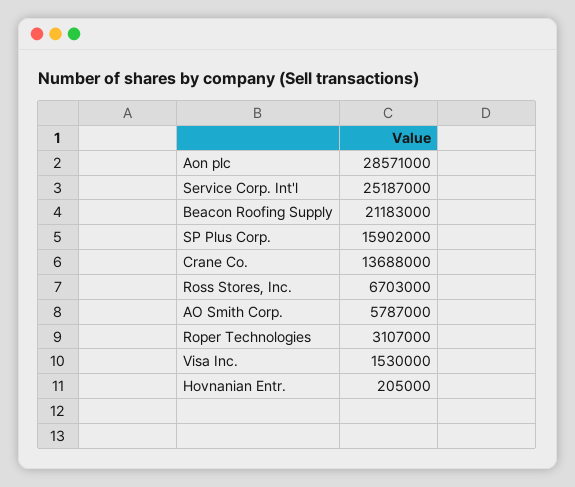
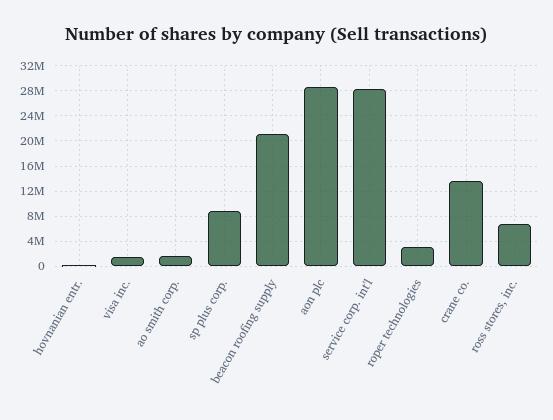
Service Corp. Int'l: 25187000 -> 28000000
SP Plus Corp.: 15902000 -> 9000000
AO Smith Corp.: 5787000 -> 2000000

